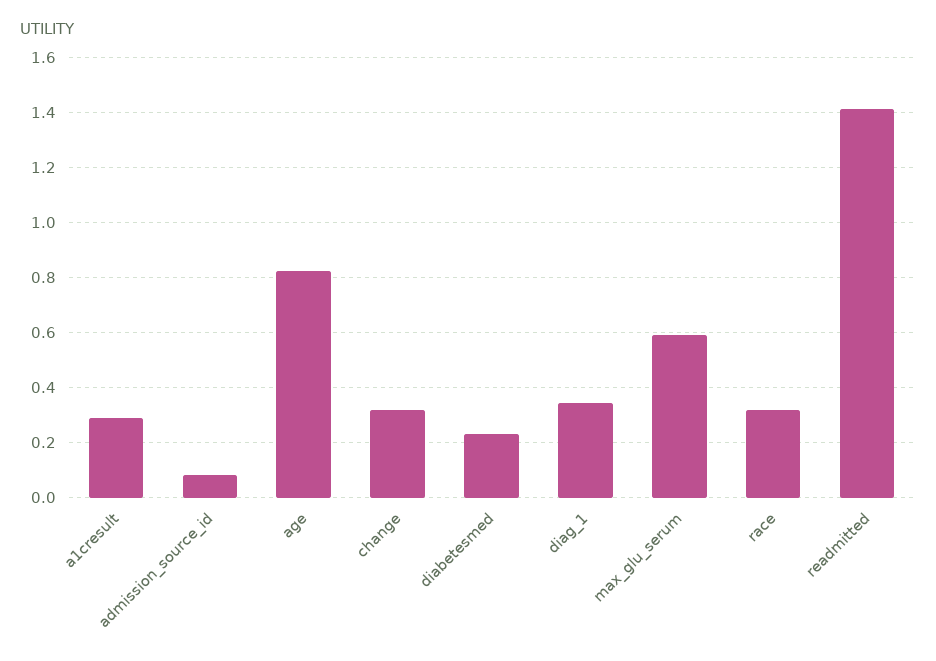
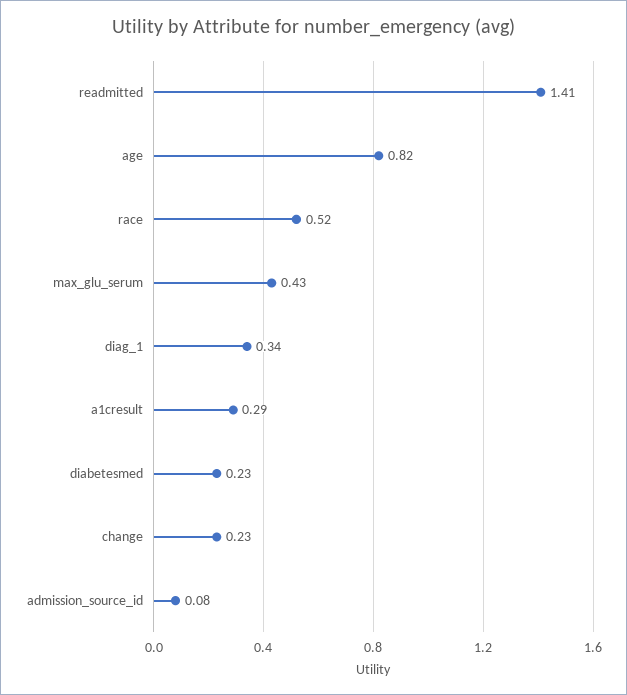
change: 0.325 -> 0.23
max_glu_serum: 0.6 -> 0.43
race: 0.325 -> 0.52

